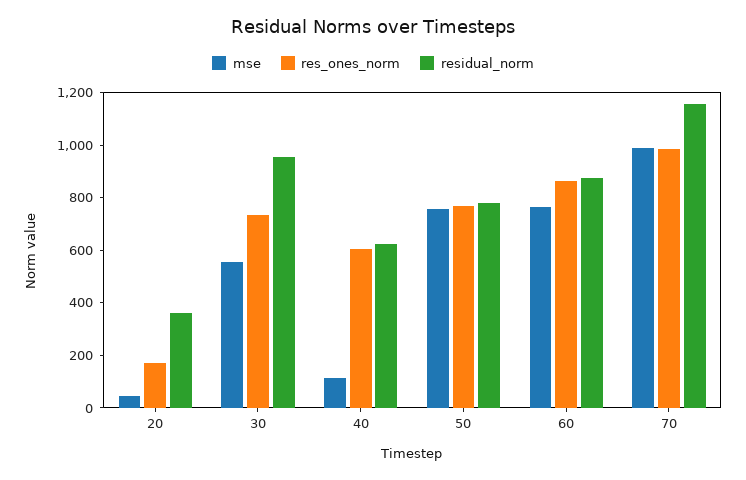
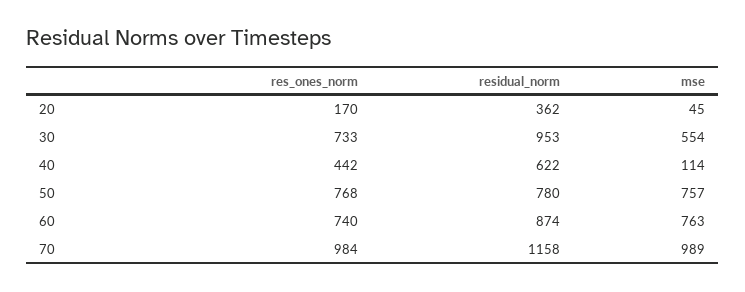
res_ones_norm, 40: 600 -> 442
res_ones_norm, 60: 850 -> 740

